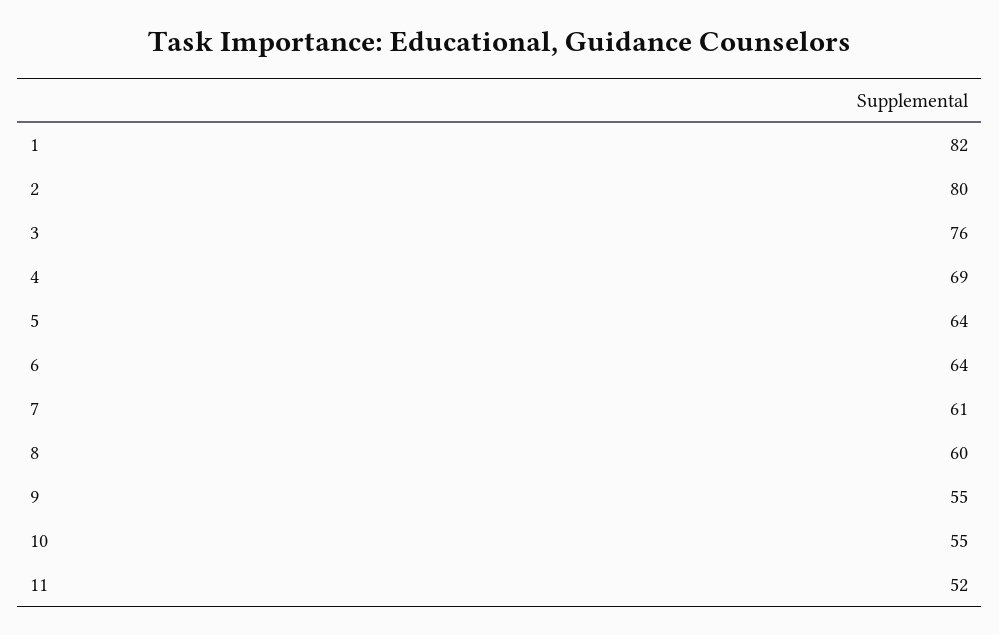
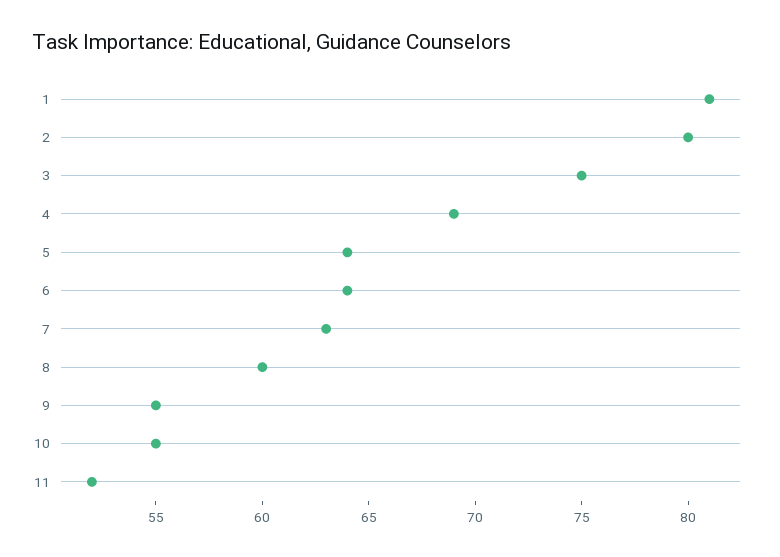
1: 82 -> 81
3: 76 -> 75
7: 61 -> 63

